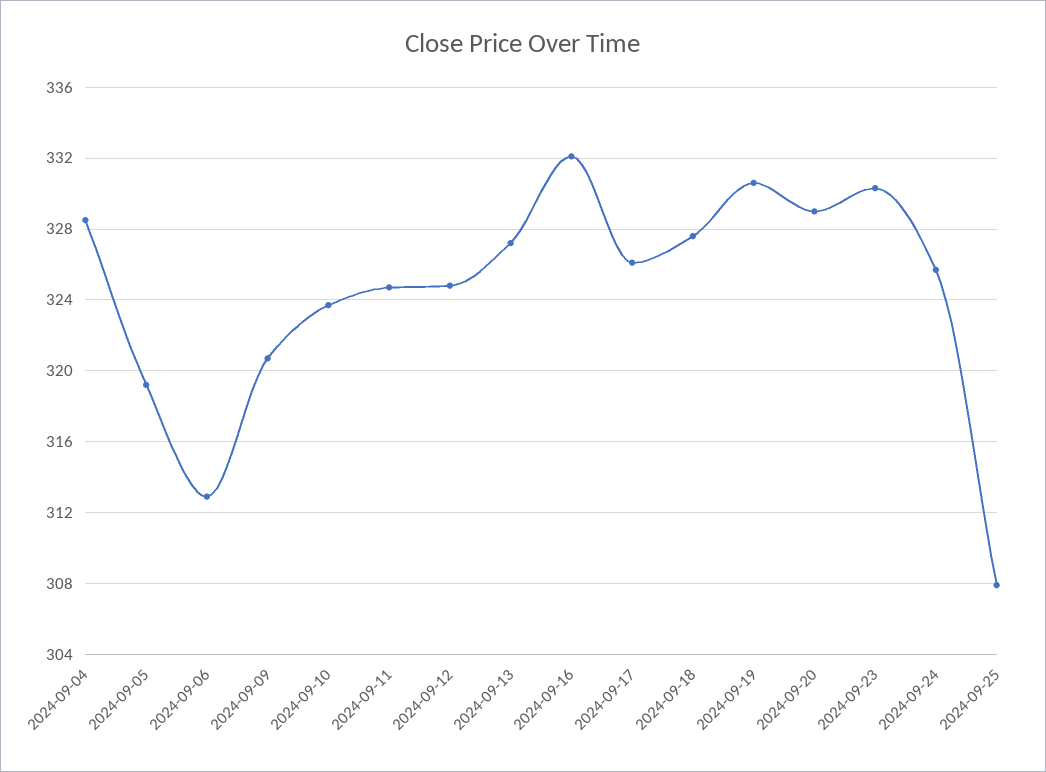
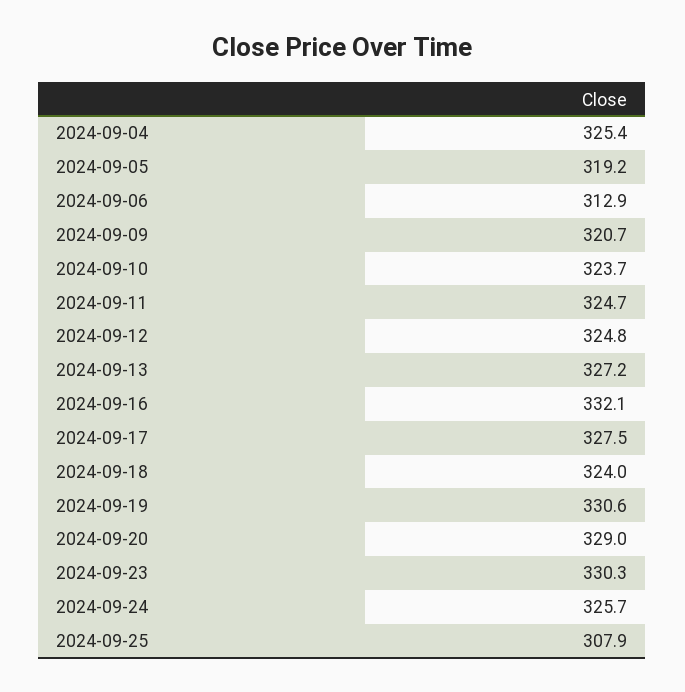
2024-09-04: 328.5 -> 325.4
2024-09-17: 326 -> 327.5
2024-09-18: 327.5 -> 324

